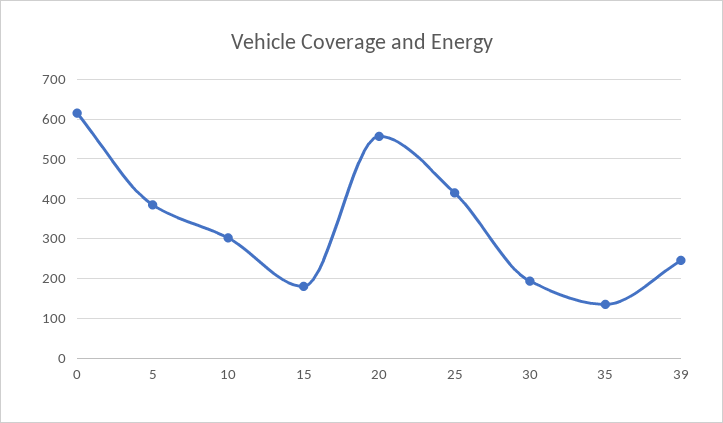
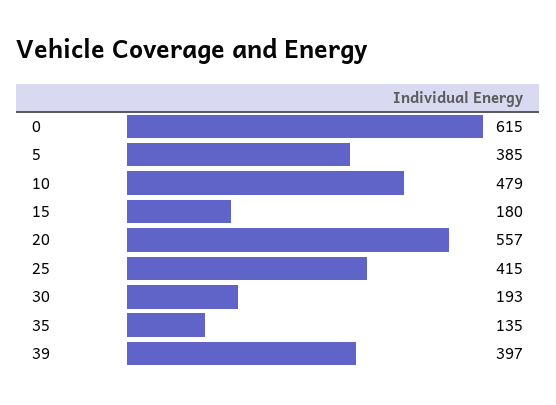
10: 300 -> 479
39: 240 -> 397

